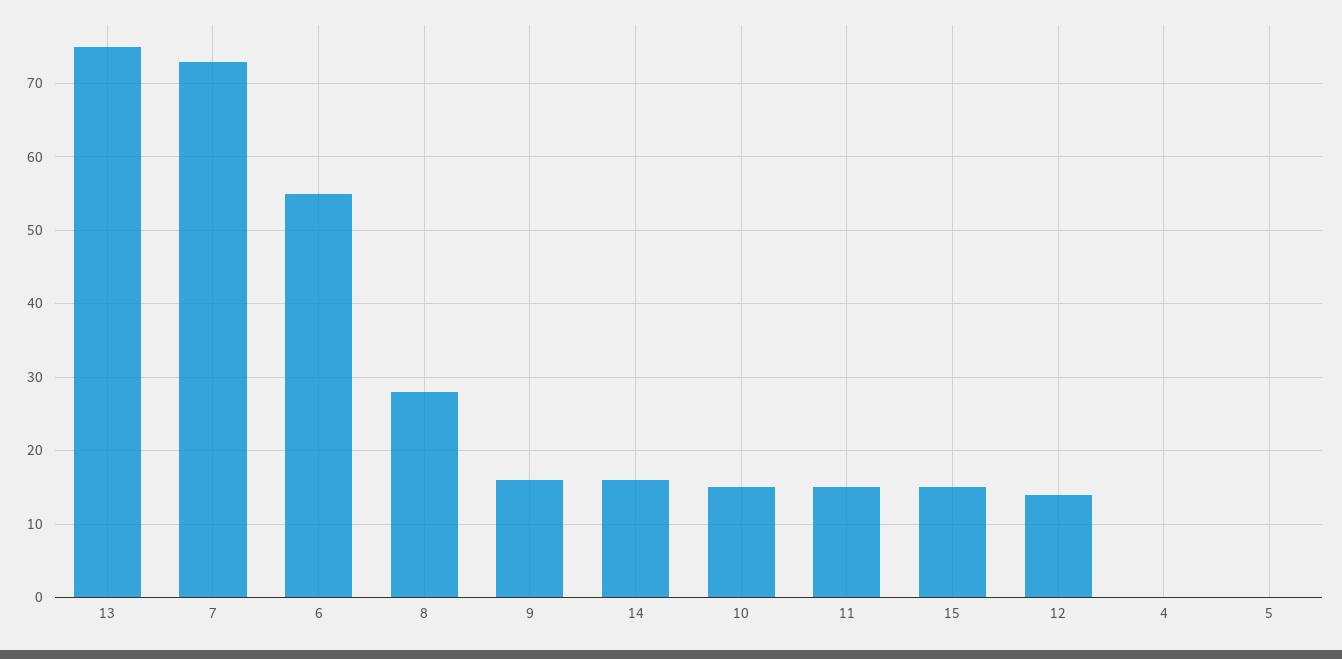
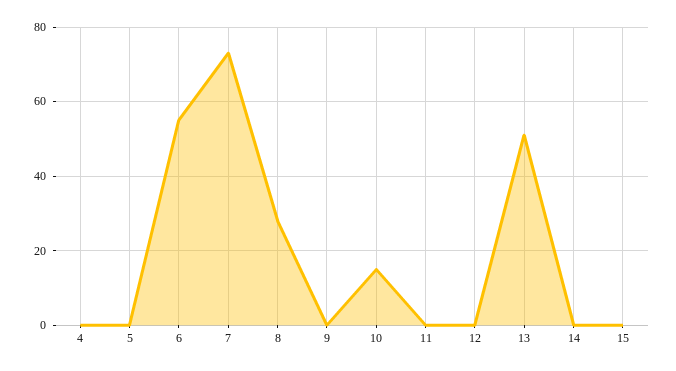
13: 75 -> 50
9: 16 -> 0
14: 16 -> 0
11: 15 -> 0
15: 15 -> 0
12: 14 -> 0

